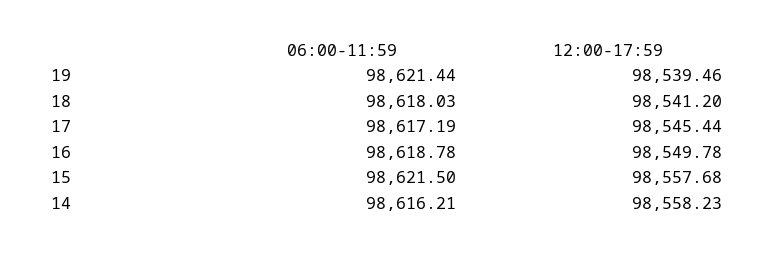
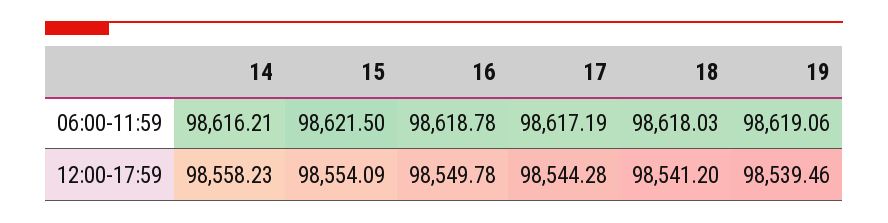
06:00-11:59, 19: 98621.44 -> 98619.06
12:00-17:59, 17: 98545.44 -> 98544.28
12:00-17:59, 15: 98557.68 -> 98554.09

